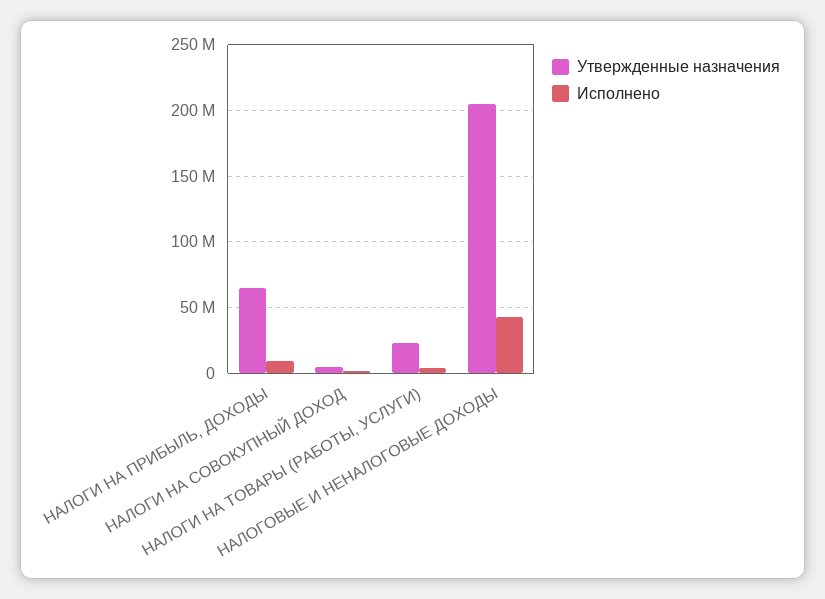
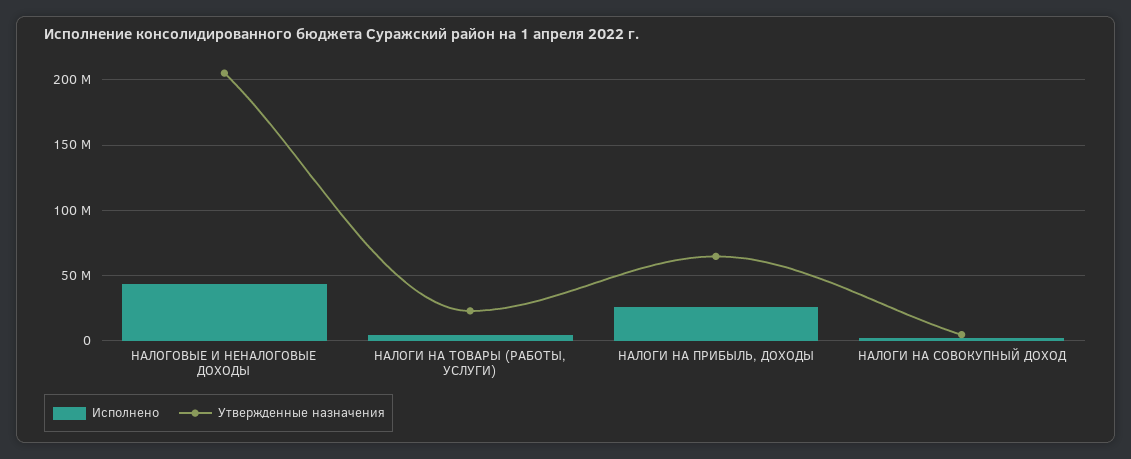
Исполнено, НАЛОГИ НА ПРИБЫЛЬ, ДОХОДЫ: 10000000 -> 25000000

